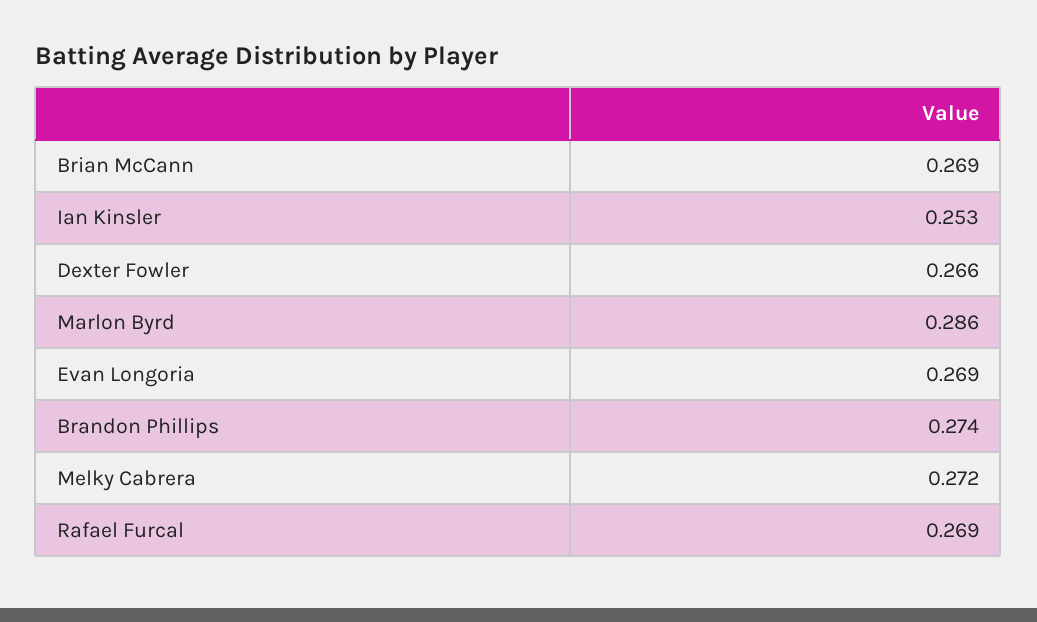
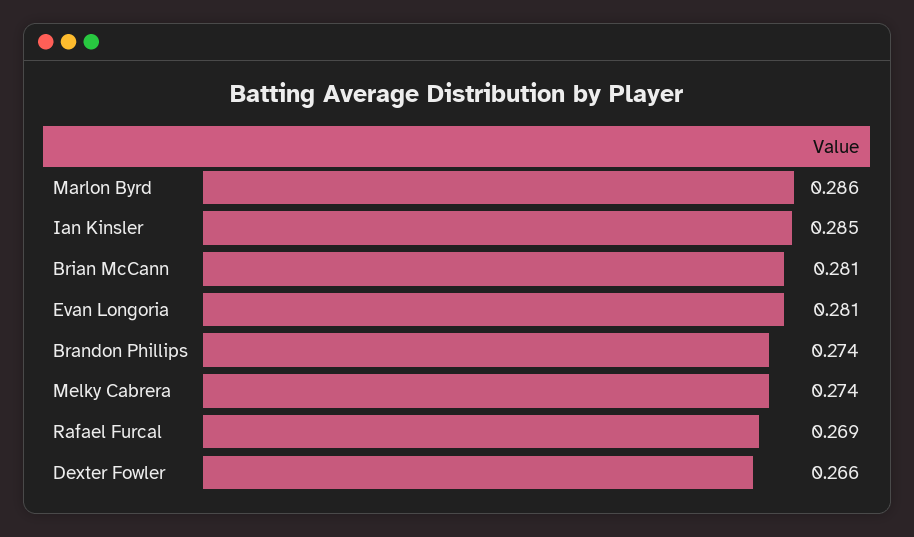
Brian McCann: 0.269 -> 0.281
Ian Kinsler: 0.253 -> 0.285
Evan Longoria: 0.269 -> 0.281
Melky Cabrera: 0.272 -> 0.274

